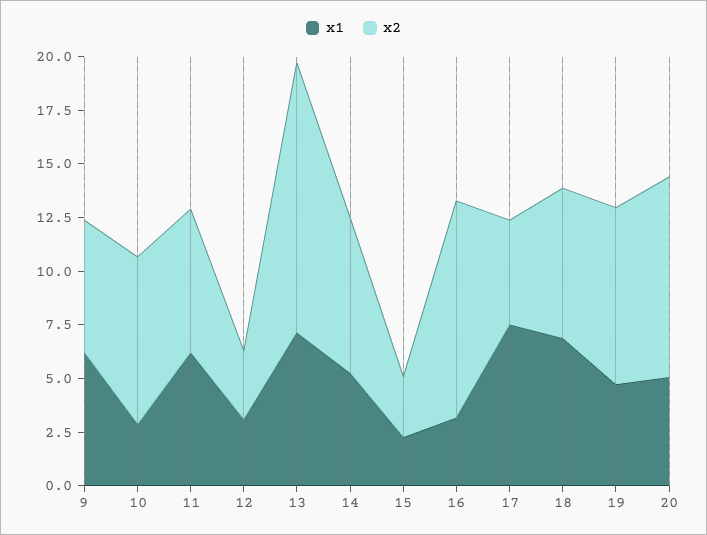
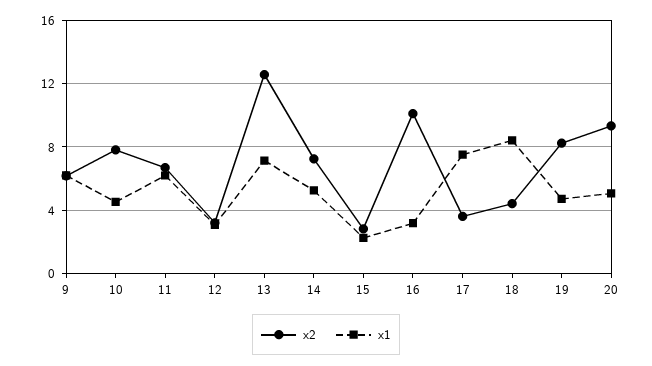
x1, 10: 3 -> 4.5
x2, 17: 5 -> 3.5
x1, 18: 7 -> 8.5
x2, 18: 7 -> 4.5

